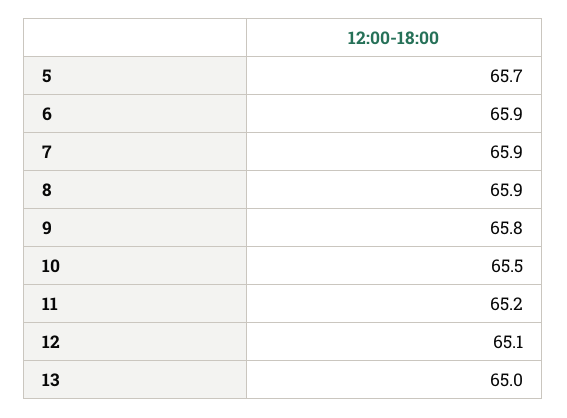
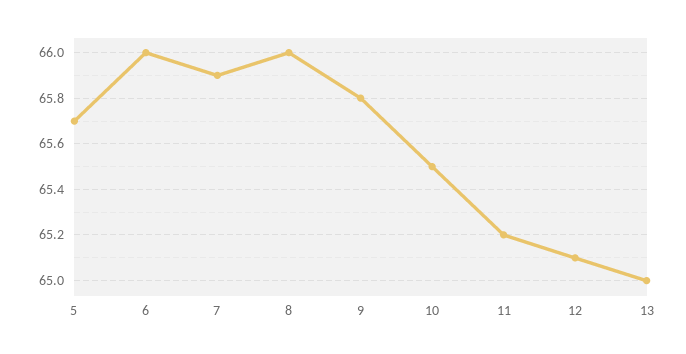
6: 65.9 -> 66
8: 65.9 -> 66

